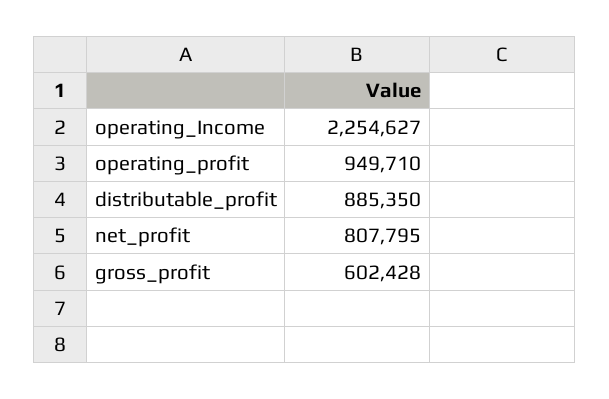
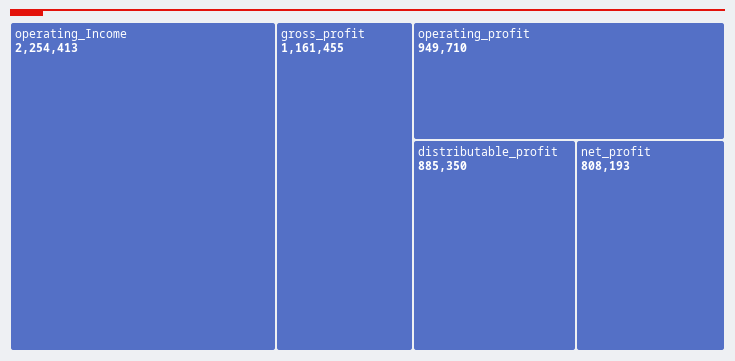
operating_Income: 2254627 -> 2254413
net_profit: 807795 -> 808193
gross_profit: 602428 -> 1161455

